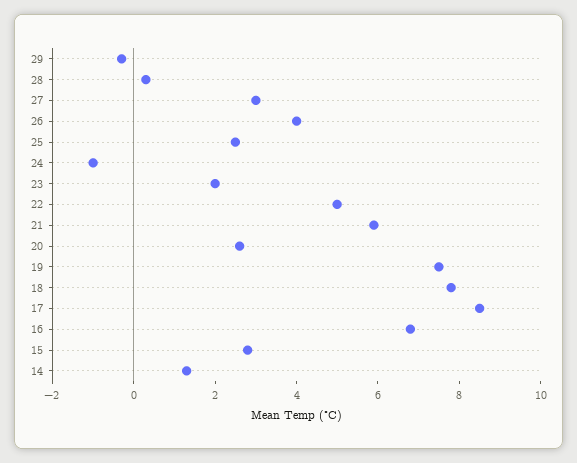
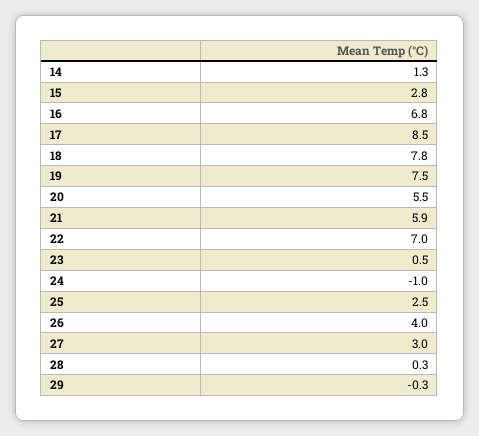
23: 2 -> 0.5
22: 5 -> 7
20: 2.5 -> 5.5

